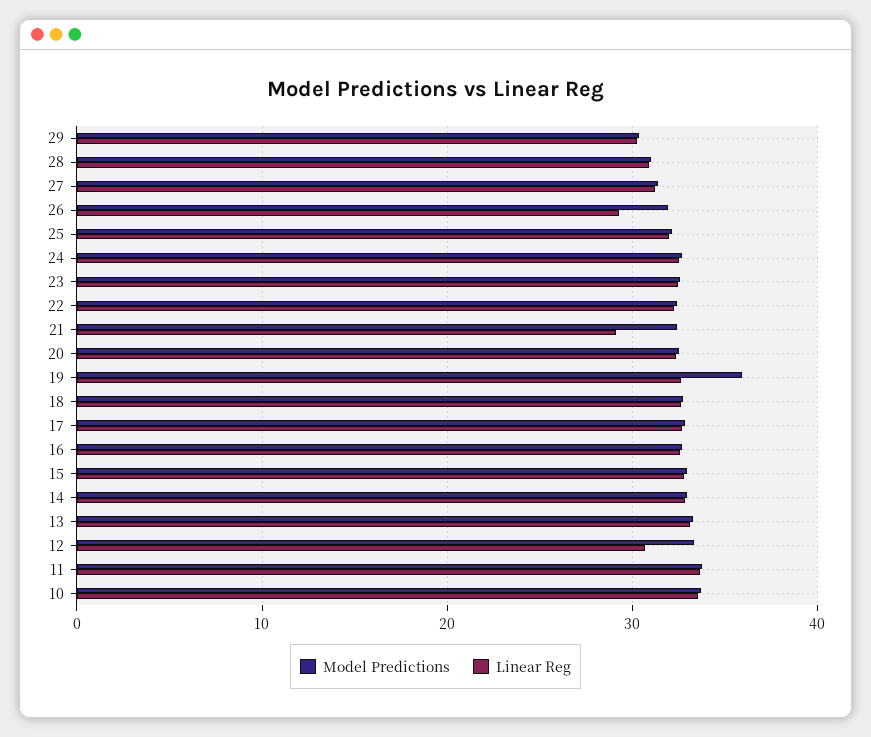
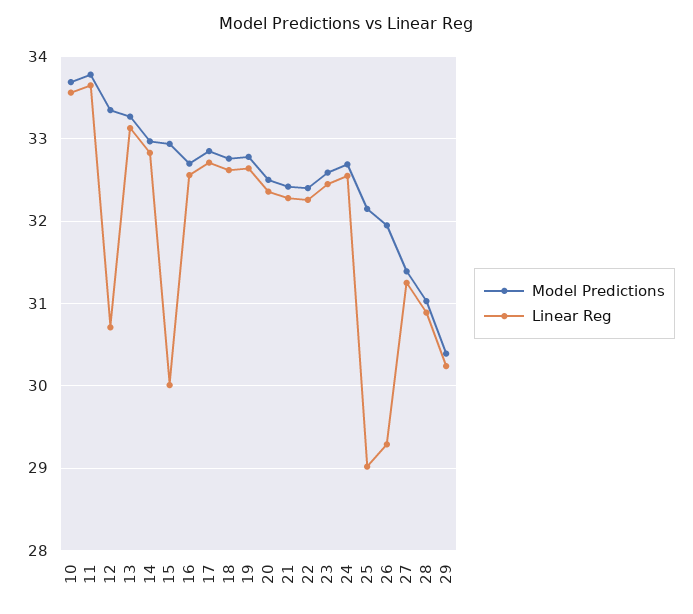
Linear Reg, 25: 32 -> 29
Linear Reg, 21: 29 -> 32.3
Model Predictions, 19: 36 -> 32.8
Linear Reg, 15: 33 -> 30

